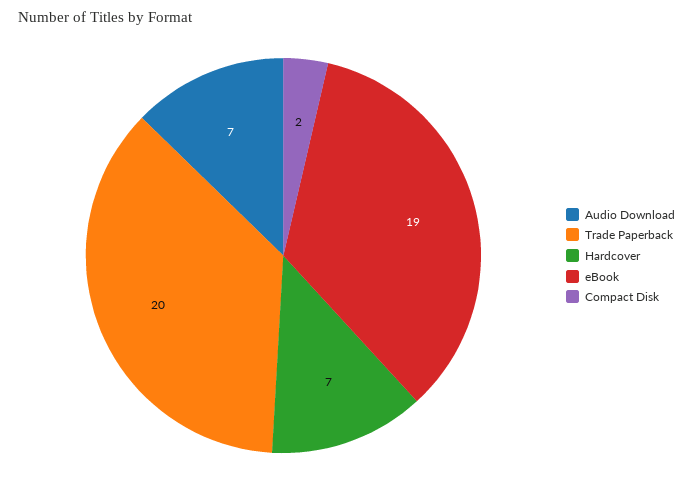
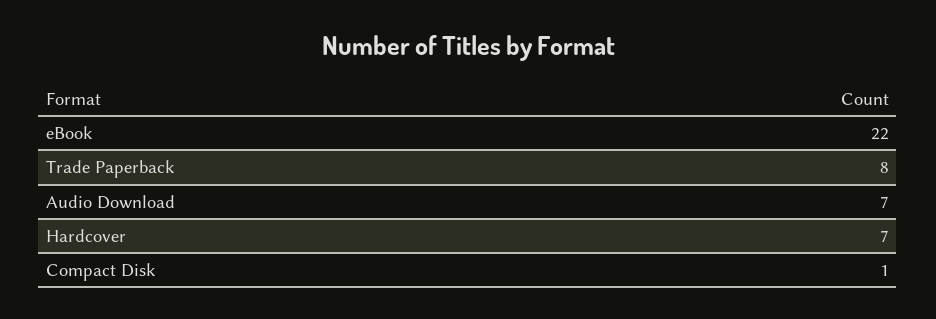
Trade Paperback: 20 -> 8
eBook: 19 -> 22
Compact Disk: 2 -> 1

